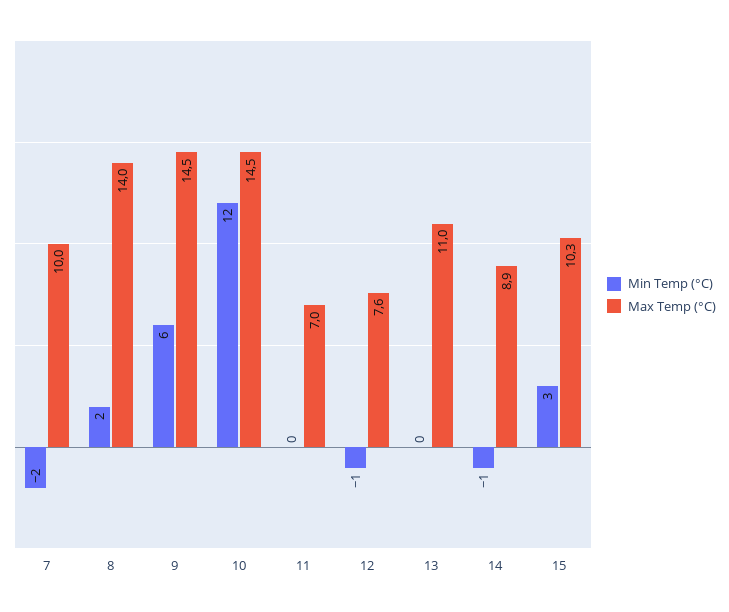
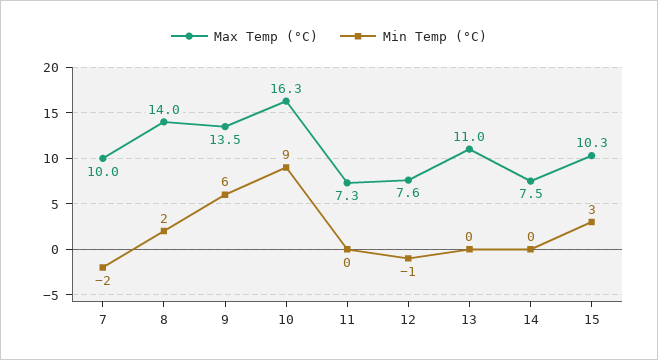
Max Temp (°C), 9: 14.5 -> 13.5
Min Temp (°C), 10: 12 -> 9
Max Temp (°C), 10: 14.5 -> 16.3
Max Temp (°C), 11: 7 -> 7.3
Min Temp (°C), 14: -1 -> 0
Max Temp (°C), 14: 8.9 -> 7.5

